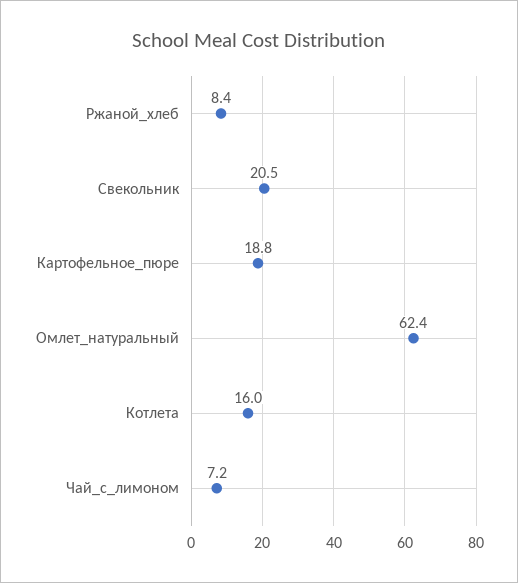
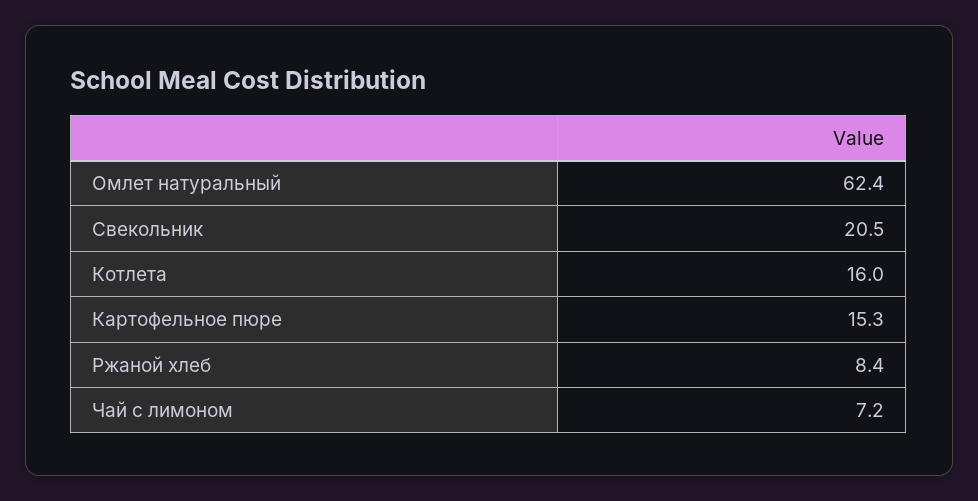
Картофельное_пюре: 18.8 -> 15.3

